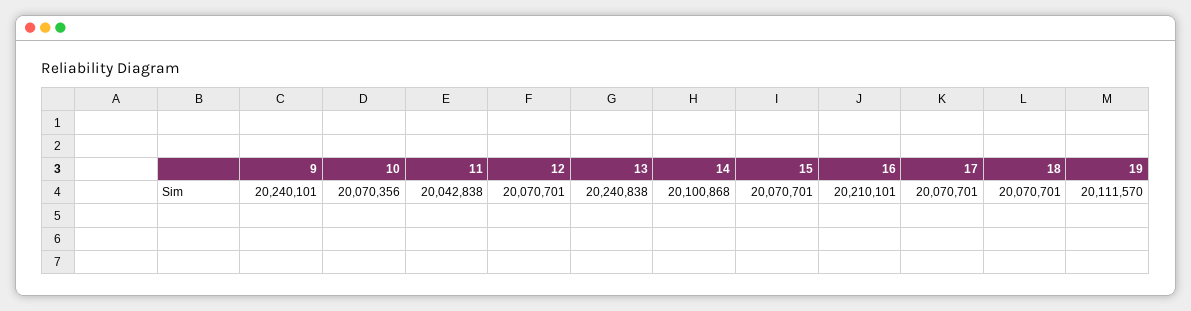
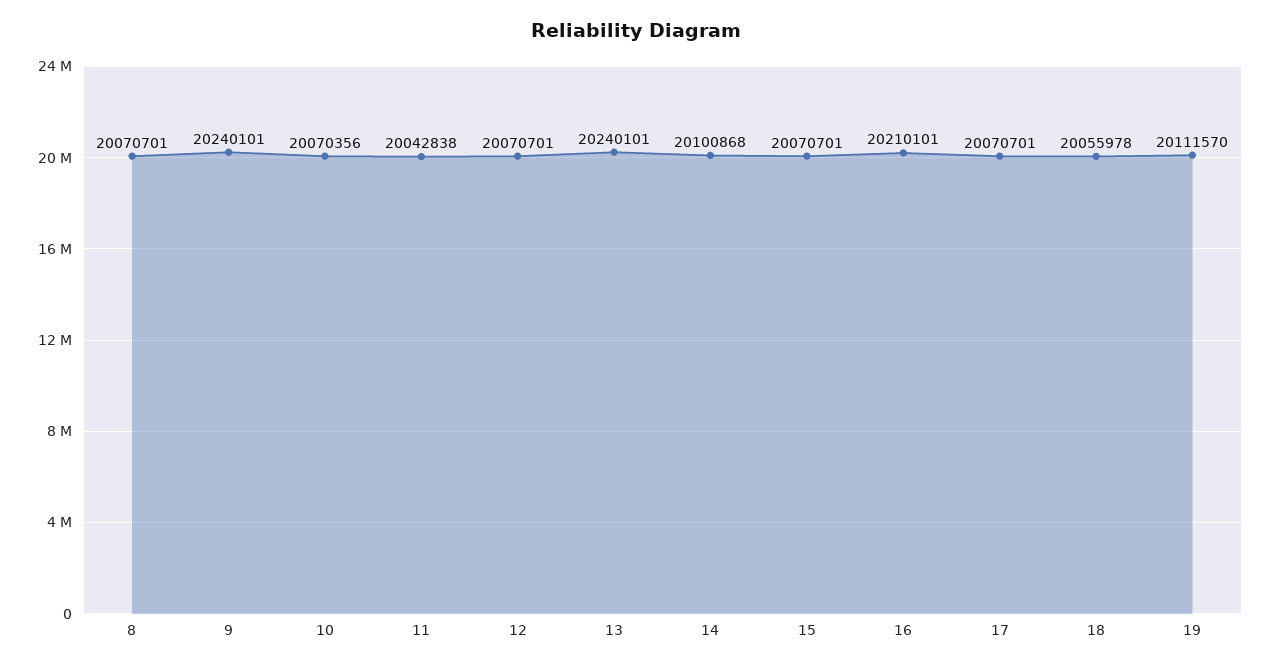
13: 20240838 -> 20240101
18: 20070701 -> 20055978
8: none -> 20070701

